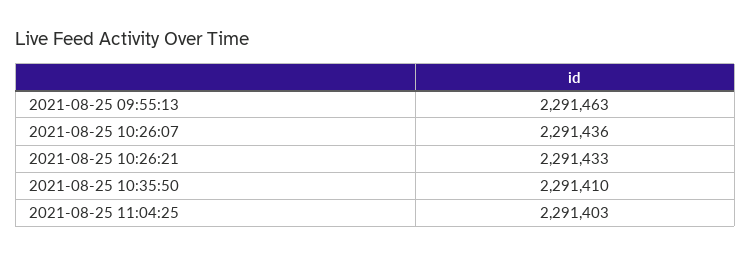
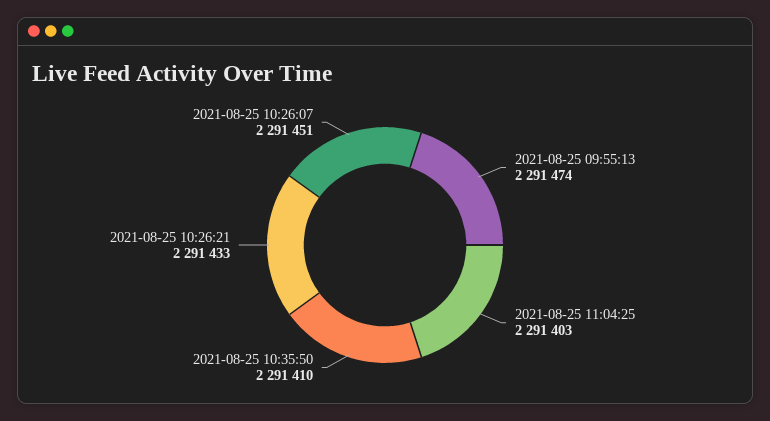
2021-08-25 09:55:13: 2291463 -> 2291474
2021-08-25 10:26:07: 2291436 -> 2291451

